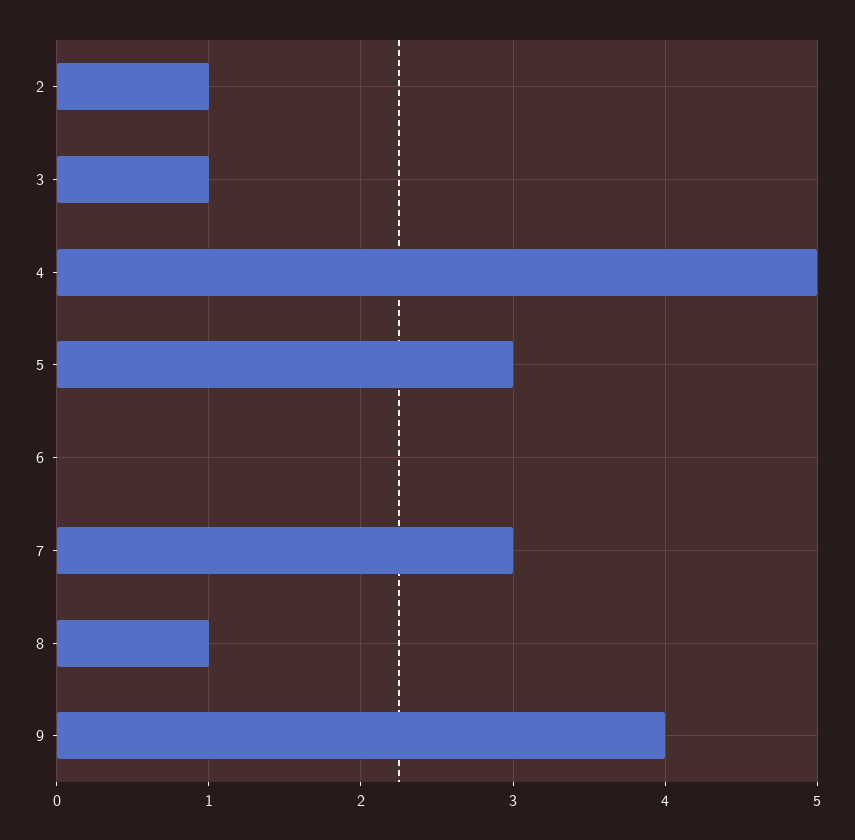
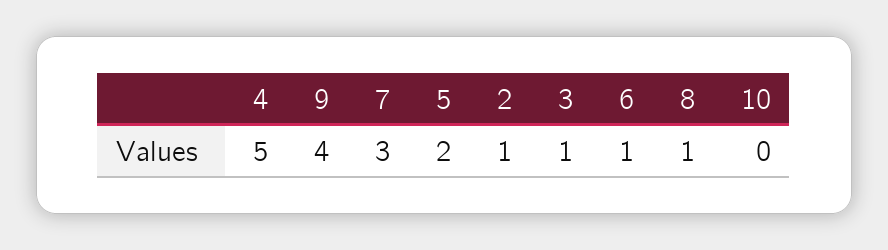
5: 3 -> 2
6: 0 -> 1
10: none -> 0

